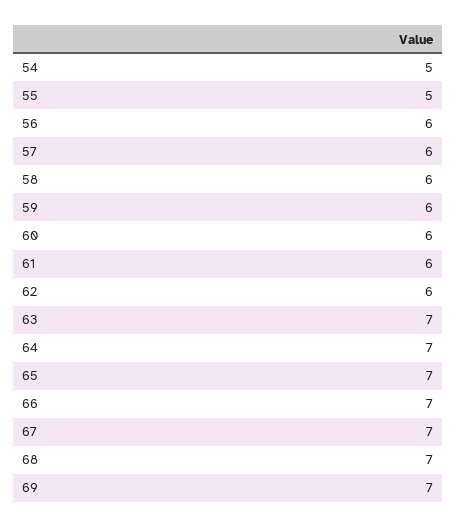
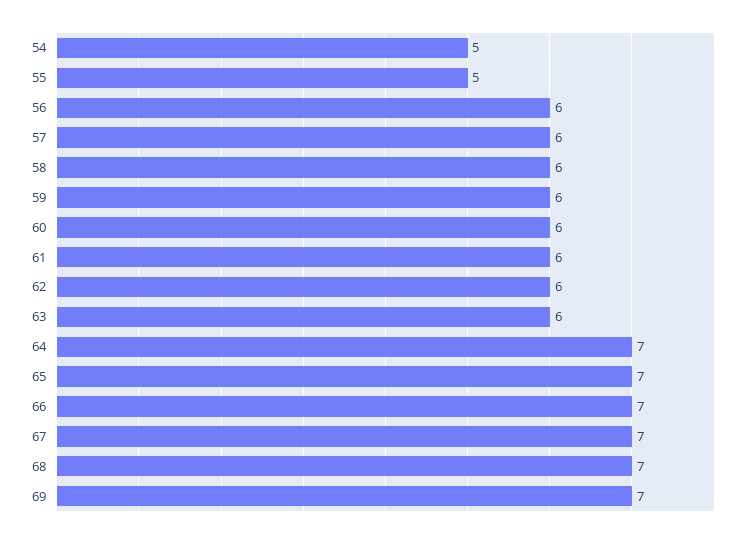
63: 7 -> 6

